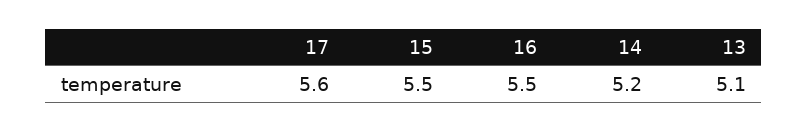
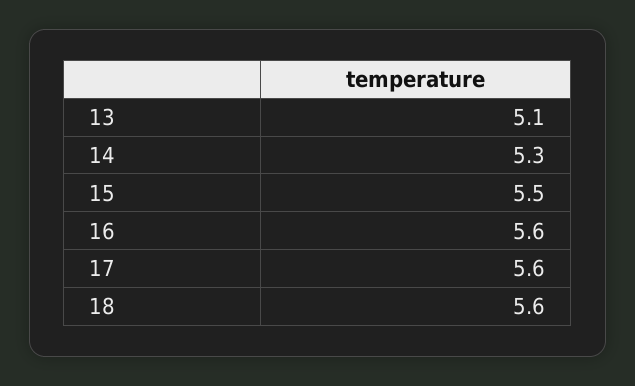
16: 5.5 -> 5.6
14: 5.2 -> 5.3
18: none -> 5.6

